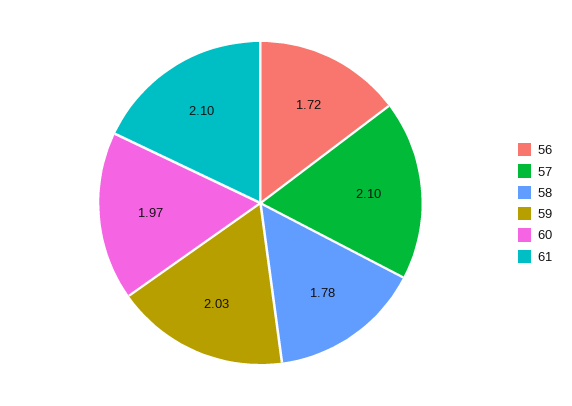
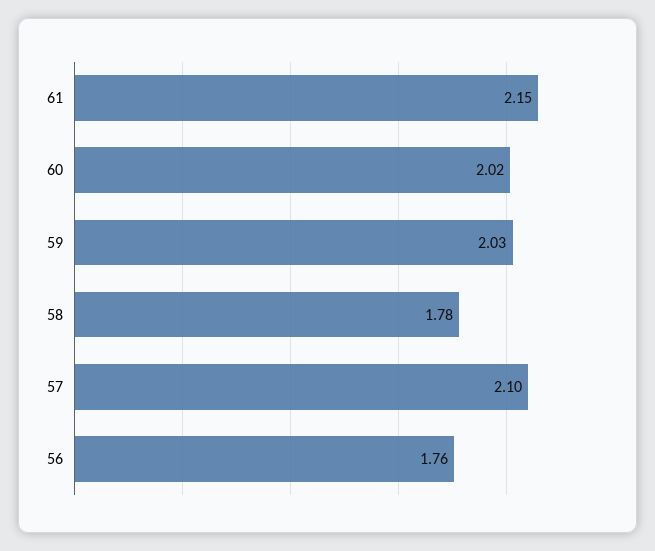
56: 1.72 -> 1.76
60: 1.97 -> 2.02
61: 2.1 -> 2.15

